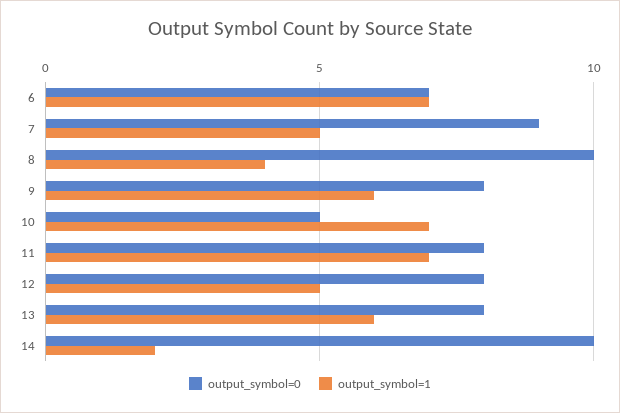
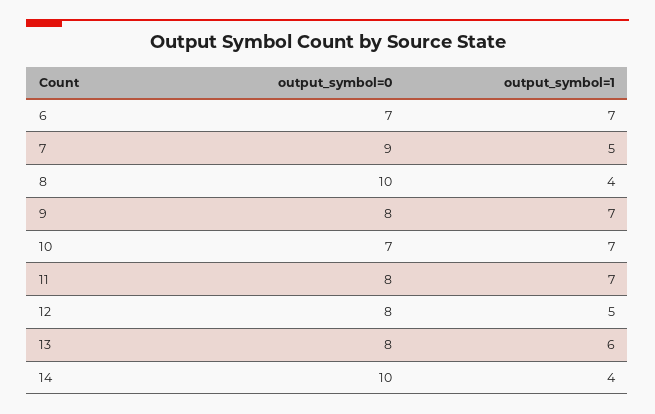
output_symbol=1, 9: 6 -> 7
output_symbol=0, 10: 5 -> 7
output_symbol=1, 14: 2 -> 4

